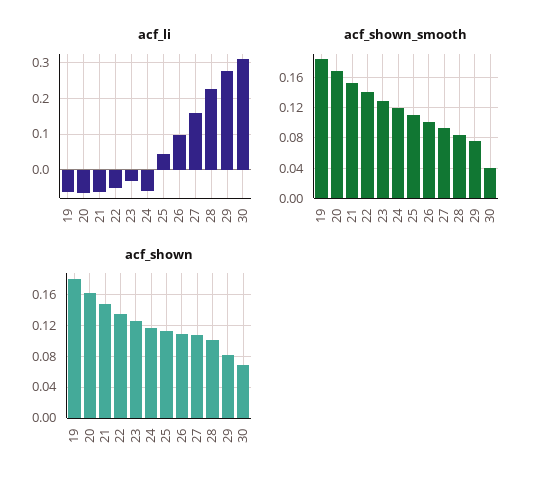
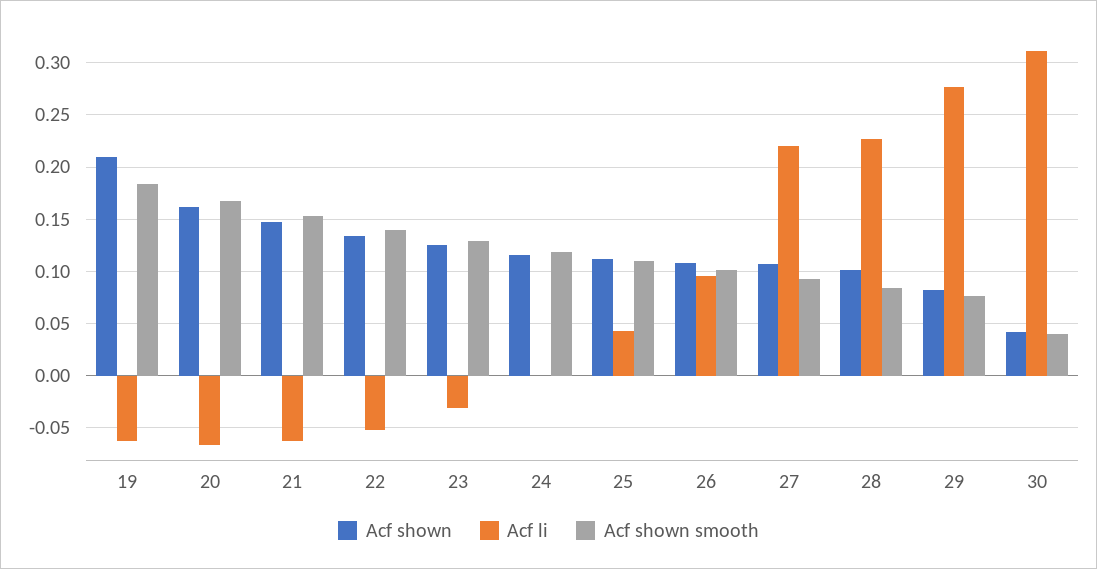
acf_li, 24: -0.06 -> 0
acf_li, 27: 0.16 -> 0.22
acf_shown, 19: 0.18 -> 0.21
acf_shown, 30: 0.07 -> 0.04

